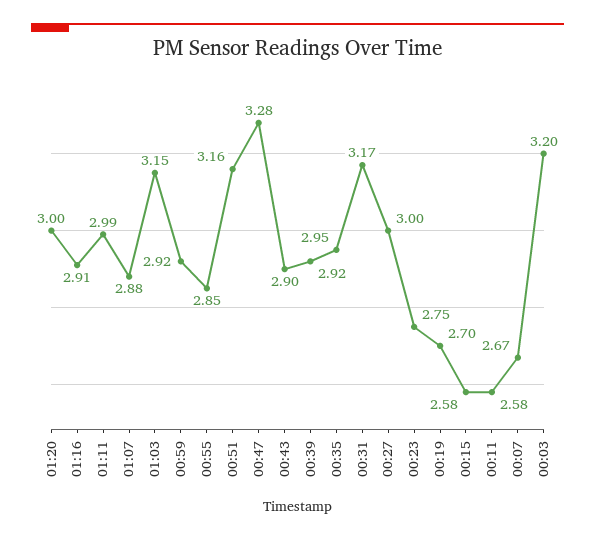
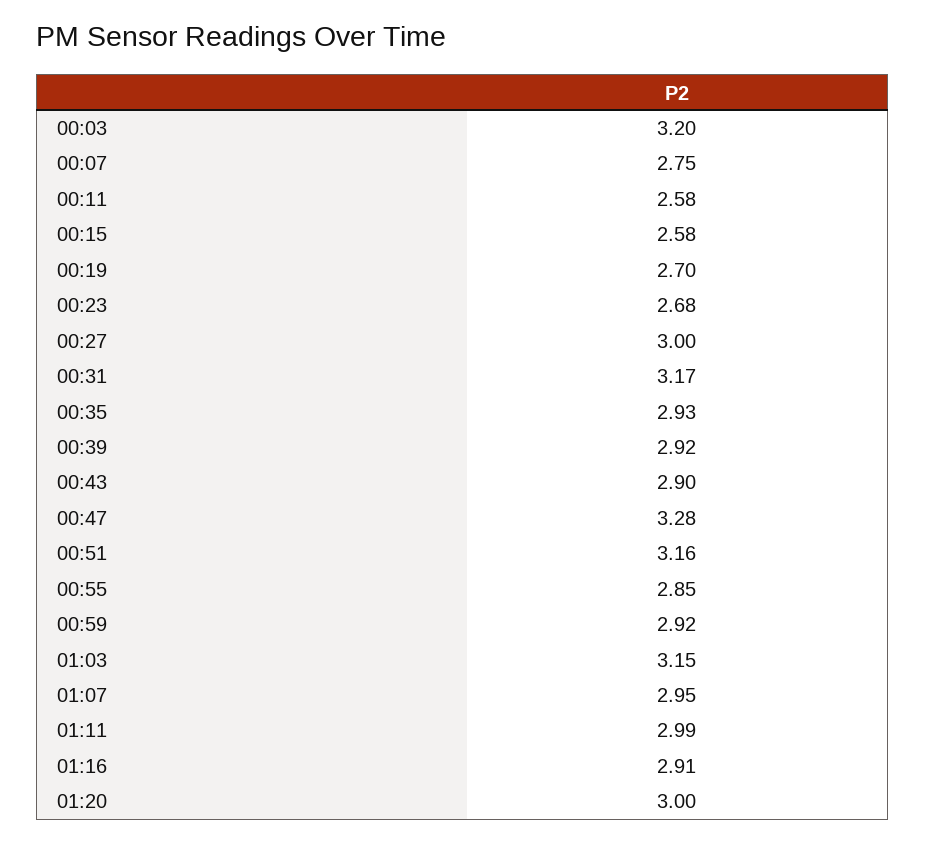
01:07: 2.88 -> 2.95
00:35: 2.95 -> 2.93
00:23: 2.75 -> 2.68
00:07: 2.67 -> 2.75

